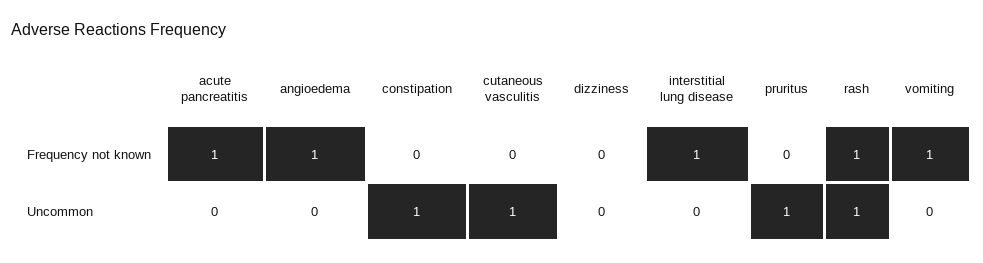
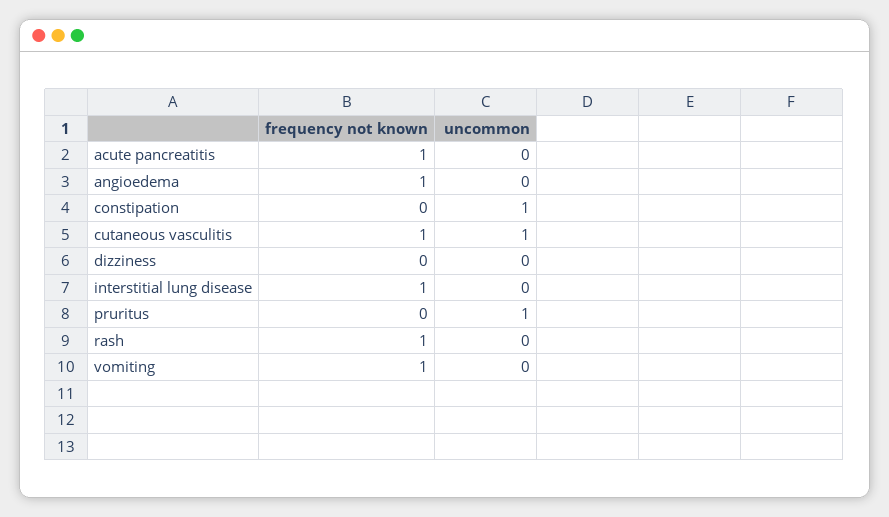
cutaneous vasculitis, Frequency not known: 0 -> 1
rash, Uncommon: 1 -> 0

